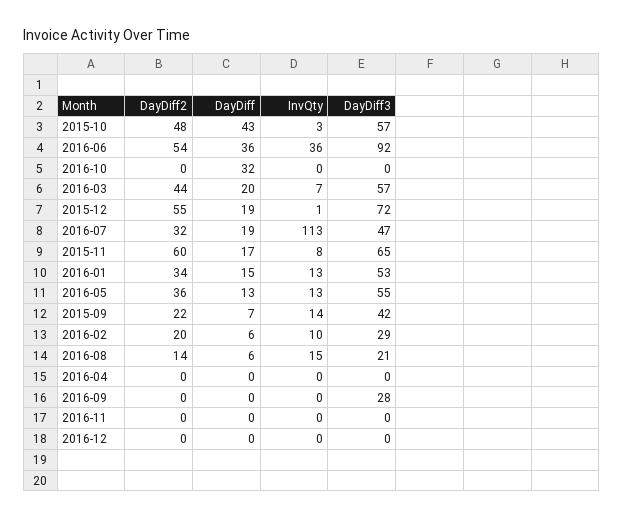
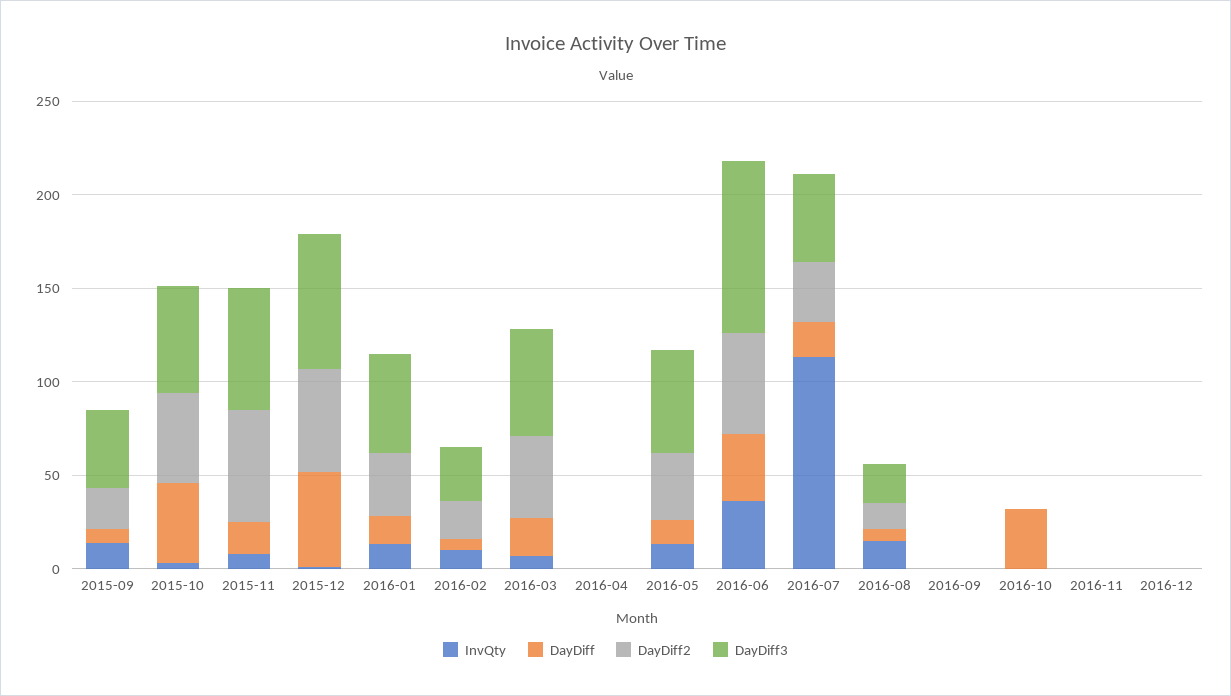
DayDiff, 2015-12: 19 -> 50
DayDiff3, 2016-09: 28 -> 0

